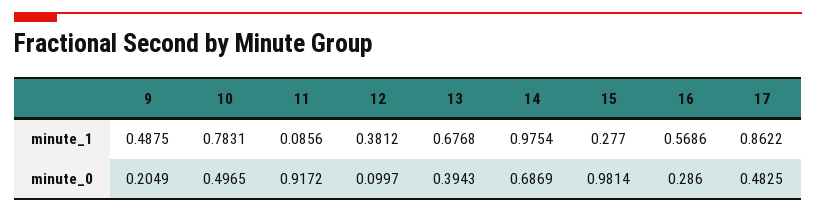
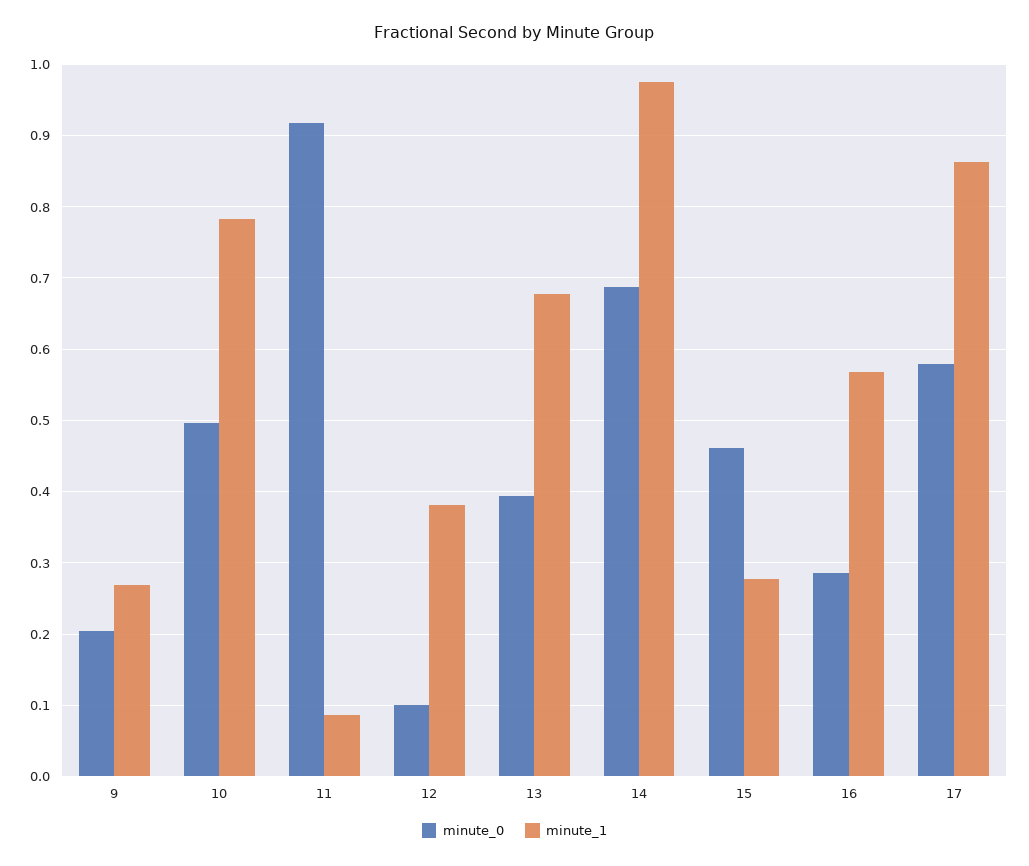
minute_1, 9: 0.4875 -> 0.27
minute_0, 15: 0.9814 -> 0.46
minute_0, 17: 0.4825 -> 0.58

